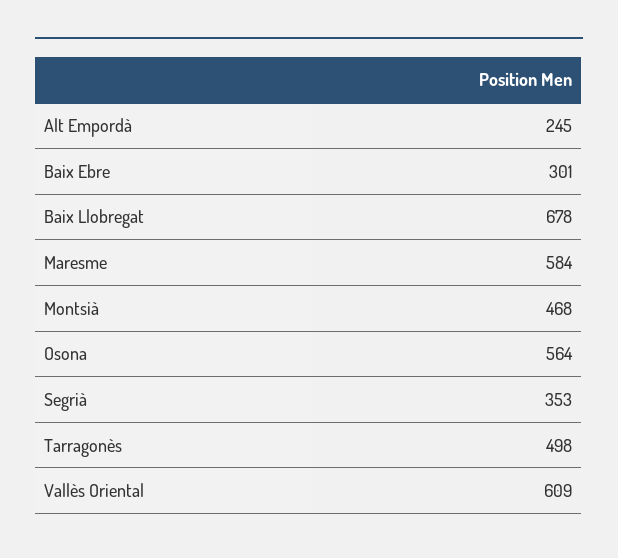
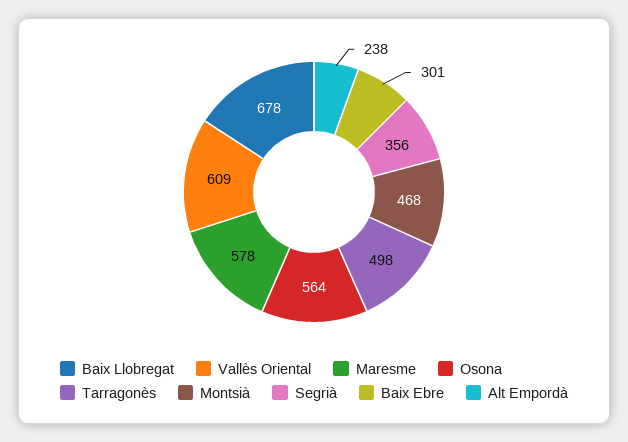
Alt Empordà: 245 -> 238
Maresme: 584 -> 578
Segrià: 353 -> 356

